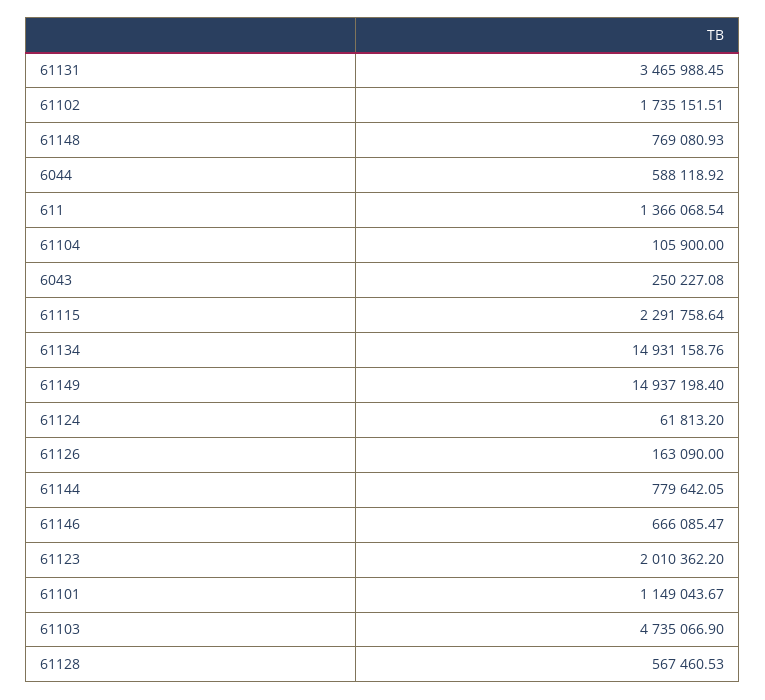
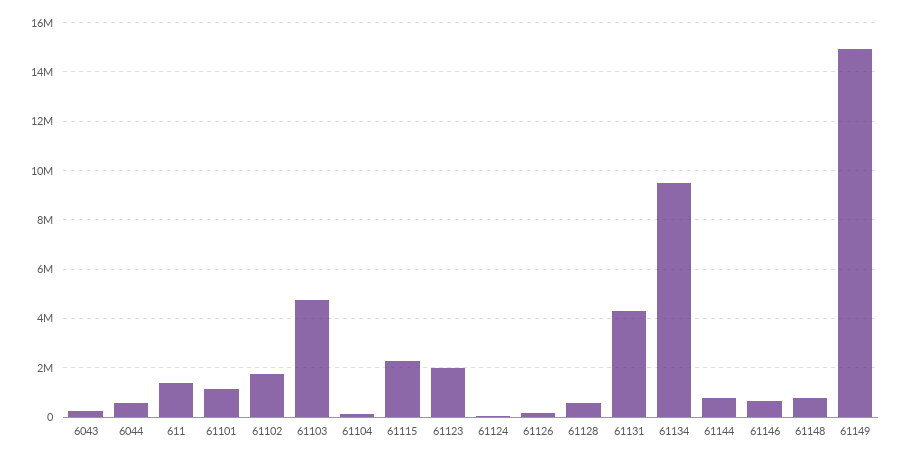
61131: 3465988.45 -> 4250000
61134: 14931158.76 -> 9500000

